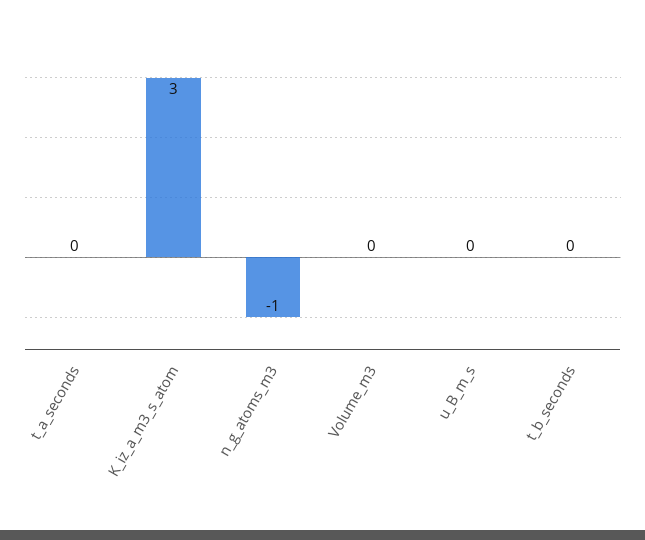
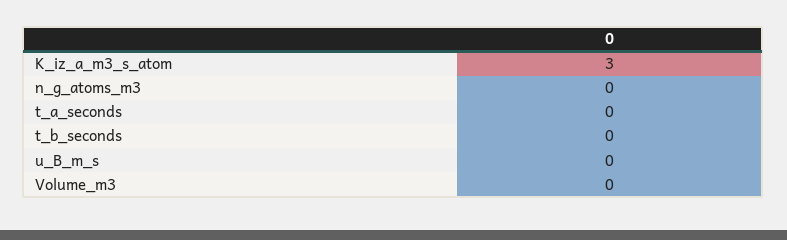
n_g_atoms_m3: -1 -> 0

